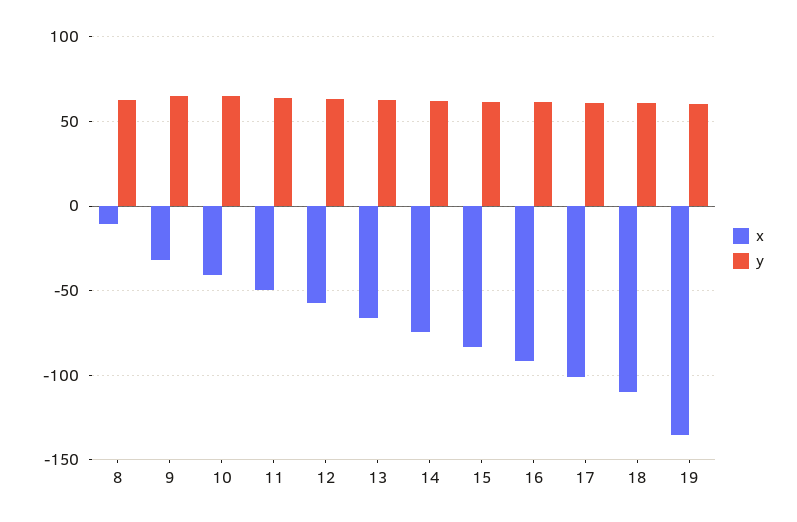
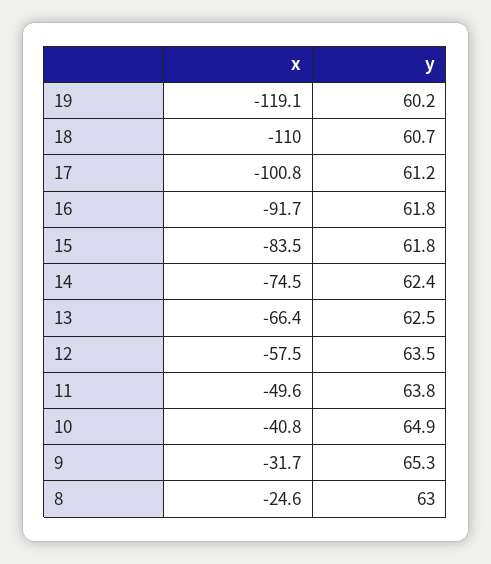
x, 8: -10 -> -24.6
x, 19: -135 -> -119.1

